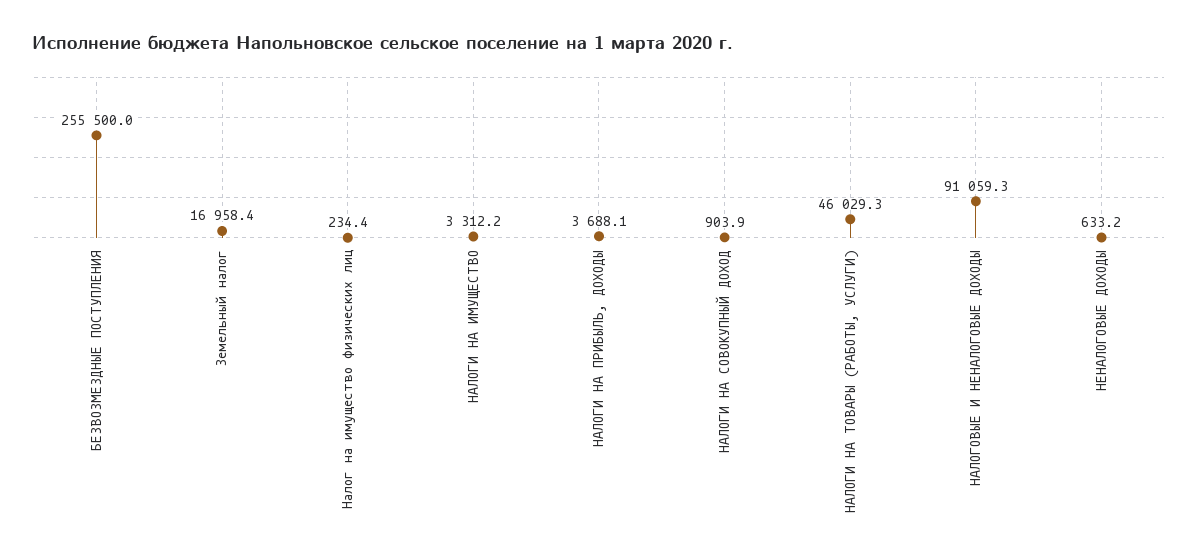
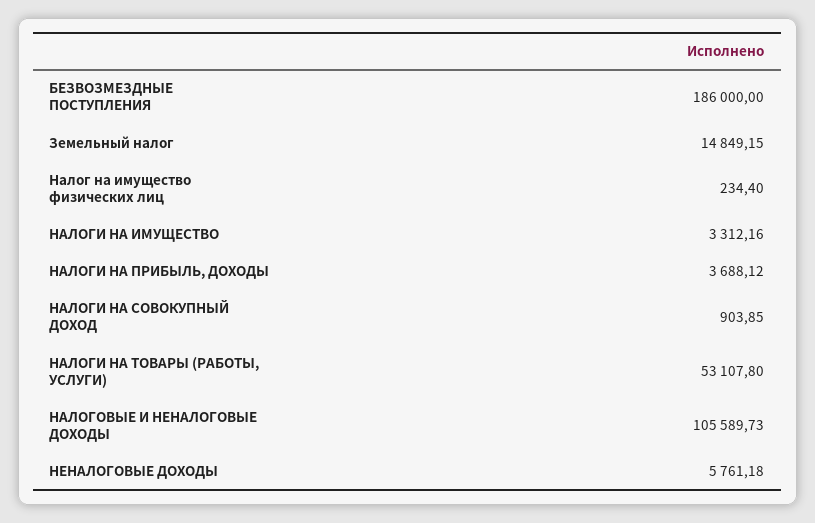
БЕЗВОЗМЕЗДНЫЕ ПОСТУПЛЕНИЯ: 255500 -> 186000
Земельный налог: 16958.4 -> 14849.15
НАЛОГИ НА ТОВАРЫ (РАБОТЫ, УСЛУГИ): 46029.3 -> 53107.8
НАЛОГОВЫЕ И НЕНАЛОГОВЫЕ ДОХОДЫ: 91059.3 -> 105589.73
НЕНАЛОГОВЫЕ ДОХОДЫ: 633.2 -> 5761.18

